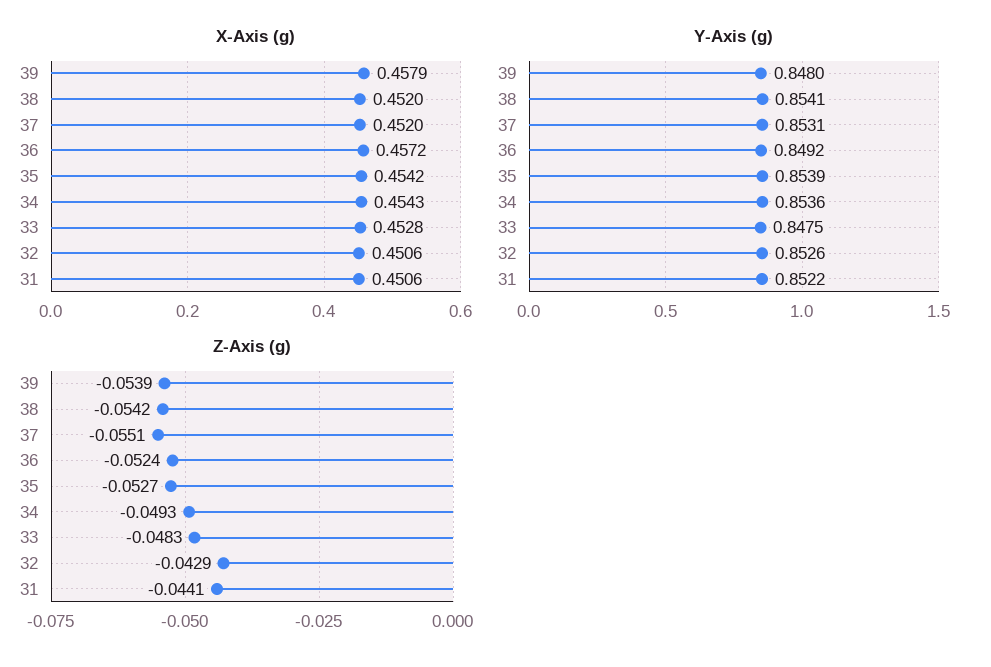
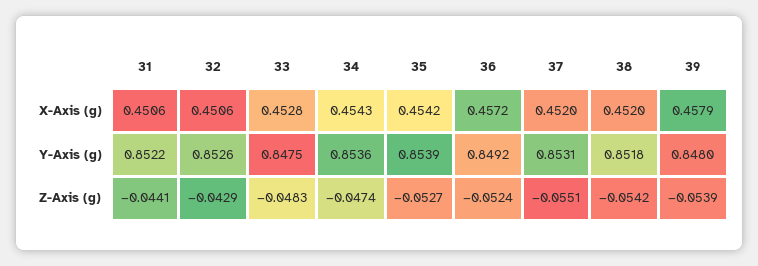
Y-Axis (g), 38: 0.8541 -> 0.8518
Z-Axis (g), 34: -0.0493 -> -0.0474

